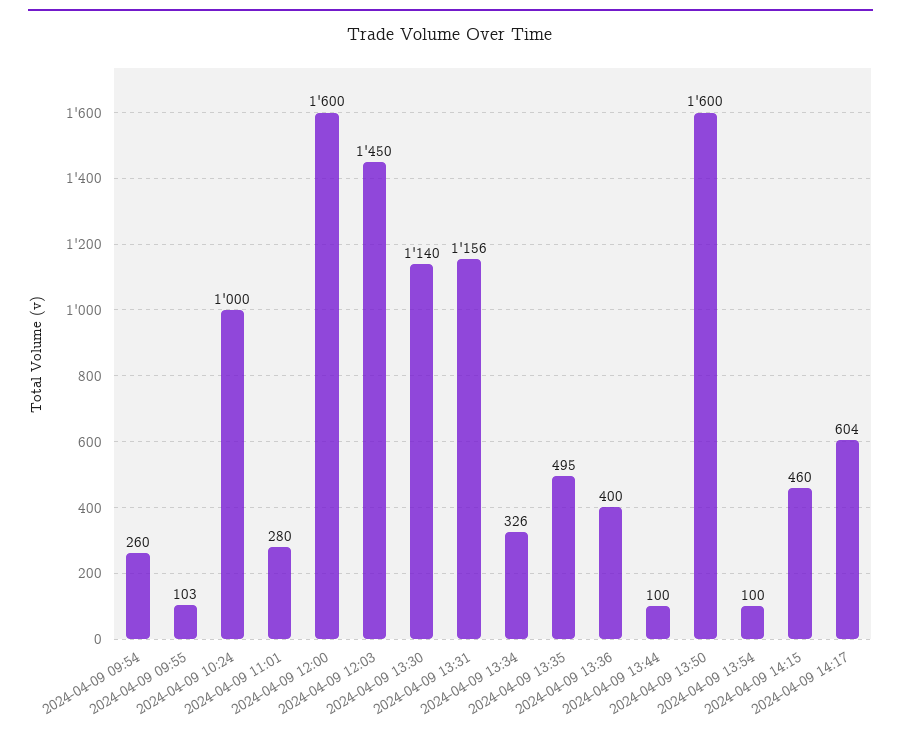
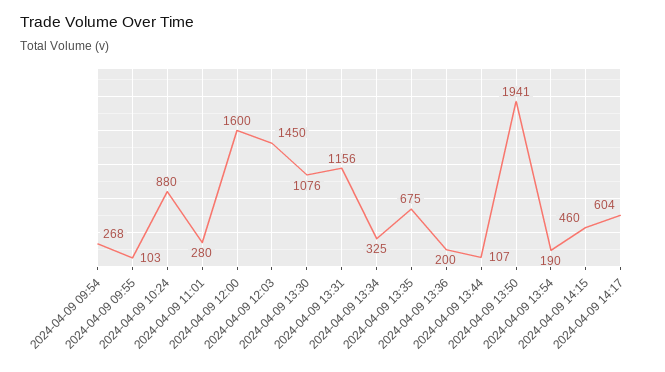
2024-04-09 09:54: 260 -> 268
2024-04-09 10:24: 1000 -> 880
2024-04-09 13:30: 1140 -> 1076
2024-04-09 13:34: 326 -> 325
2024-04-09 13:35: 495 -> 675
2024-04-09 13:36: 400 -> 200
2024-04-09 13:44: 100 -> 107
2024-04-09 13:50: 1600 -> 1941
2024-04-09 13:54: 100 -> 190

